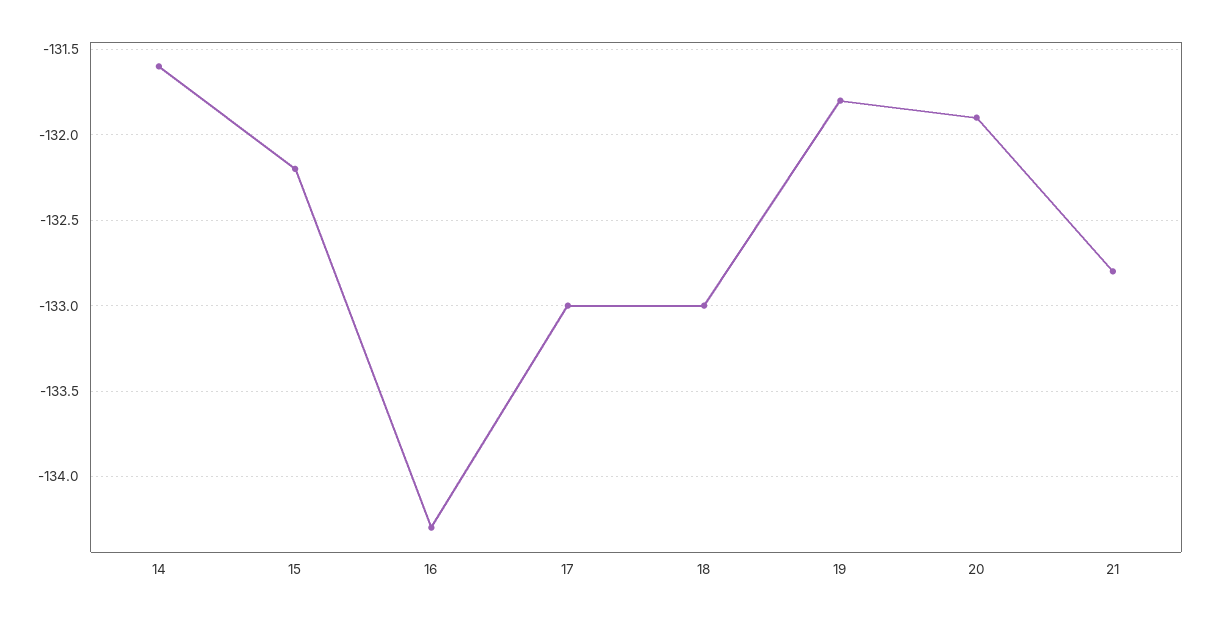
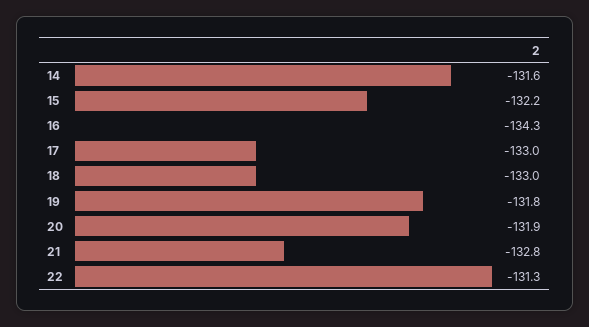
22: none -> -131.3

